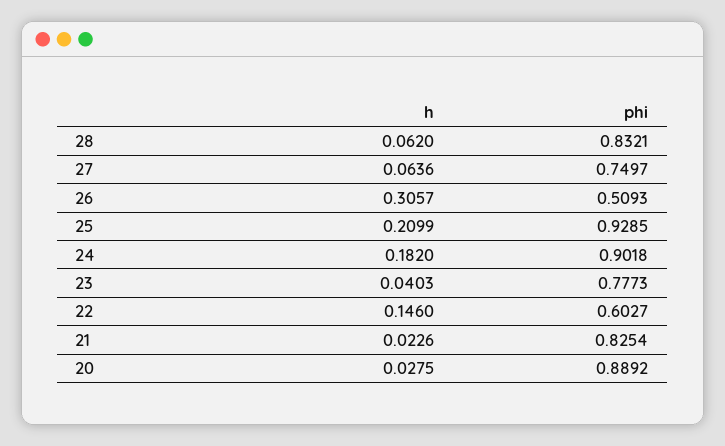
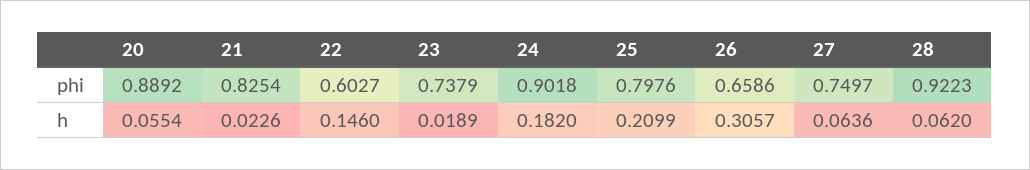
phi, 28: 0.8321 -> 0.9223
phi, 26: 0.5093 -> 0.6586
phi, 25: 0.9285 -> 0.7976
h, 23: 0.0403 -> 0.0189
phi, 23: 0.7773 -> 0.7379
h, 20: 0.0275 -> 0.0554

